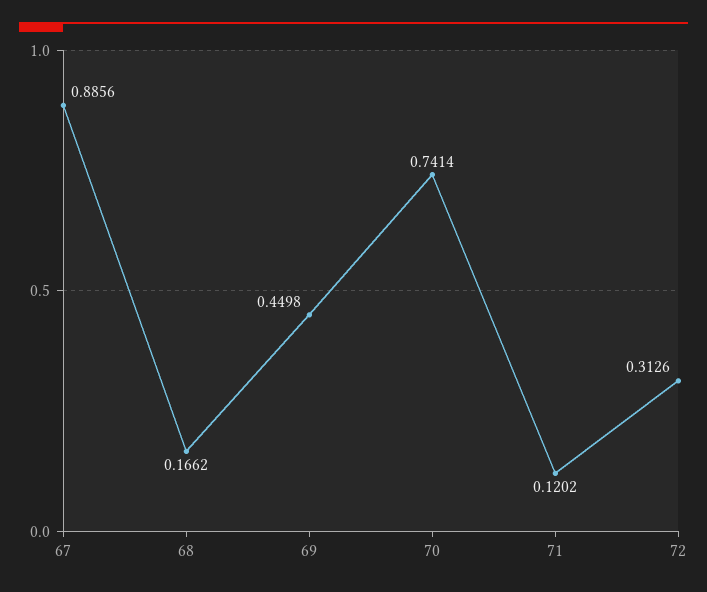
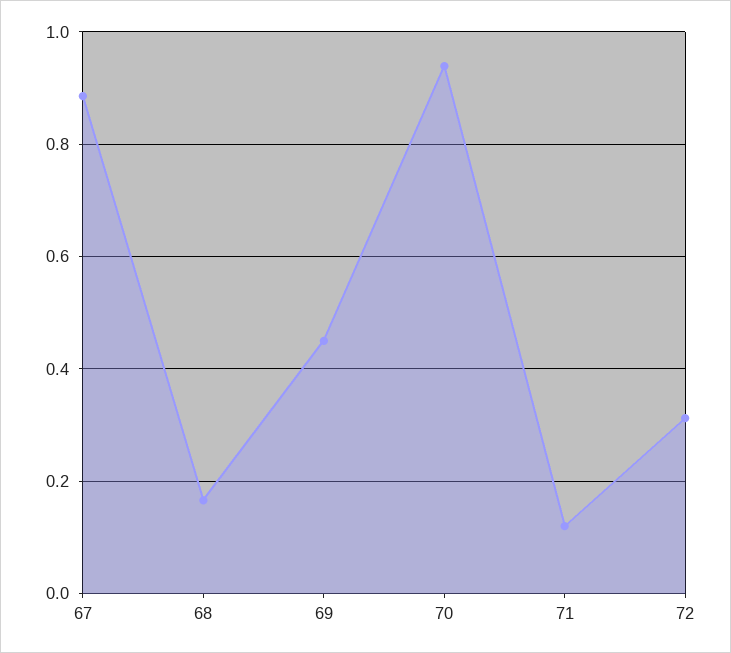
70: 0.7414 -> 0.94

